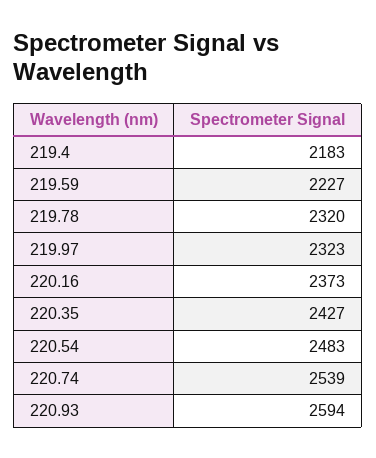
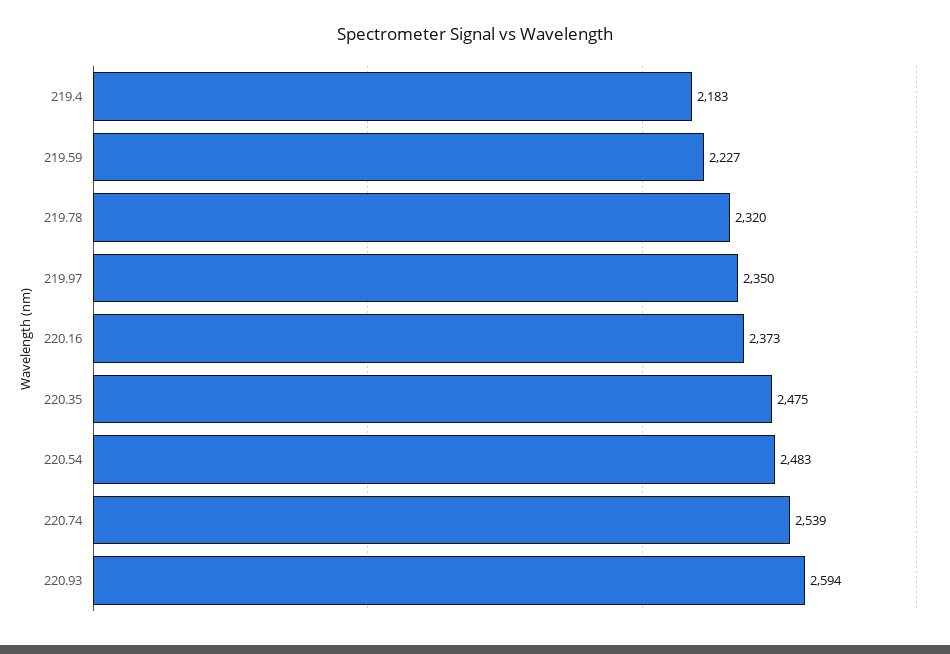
219.97: 2323 -> 2350
220.35: 2427 -> 2475

